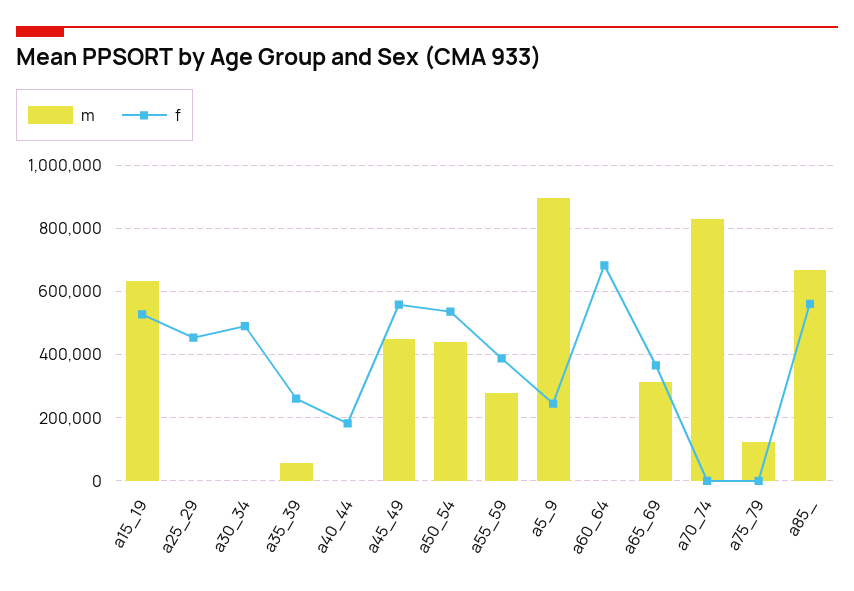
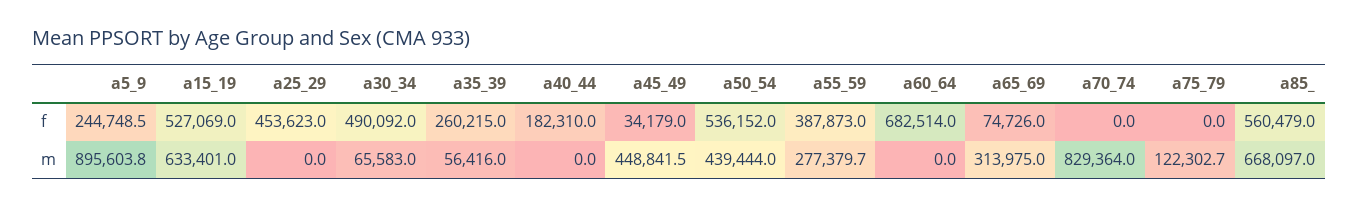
m, a30_34: 0 -> 65583
f, a45_49: 560000 -> 34179
f, a65_69: 360000 -> 74726

